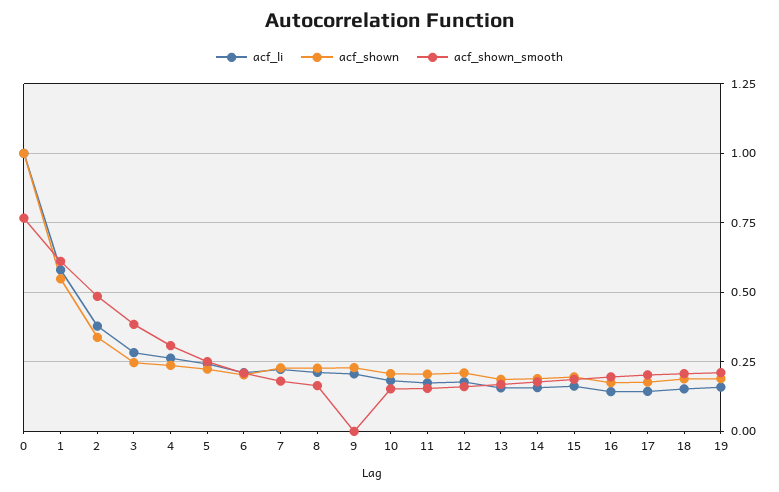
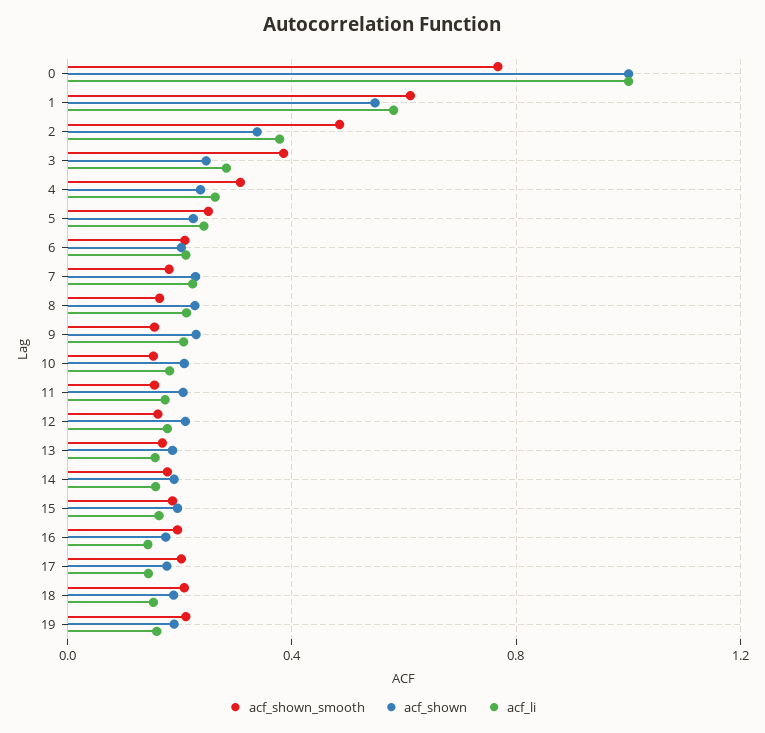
acf_shown_smooth, 9: 0 -> 0.15

